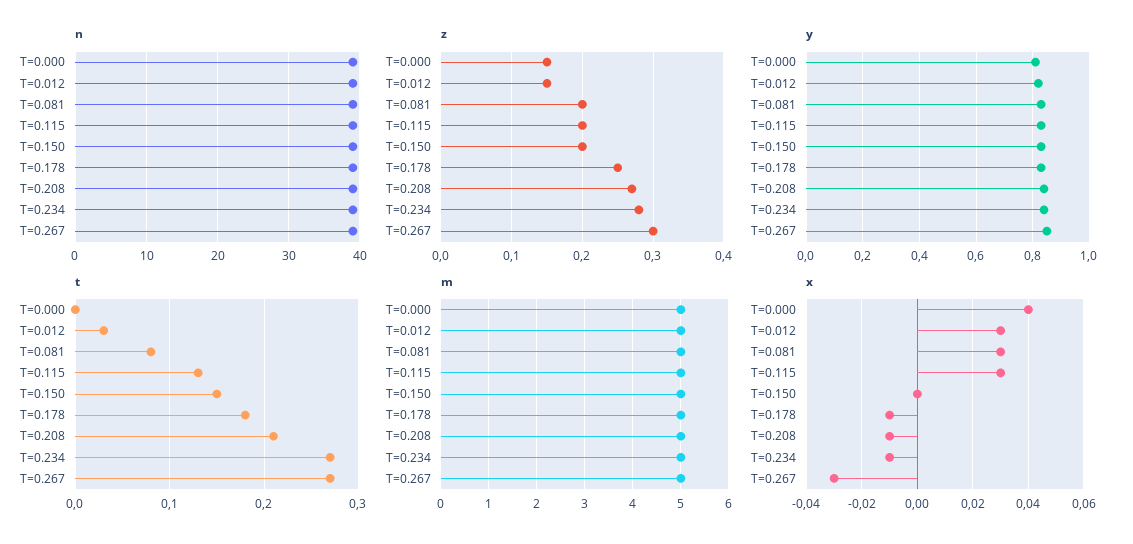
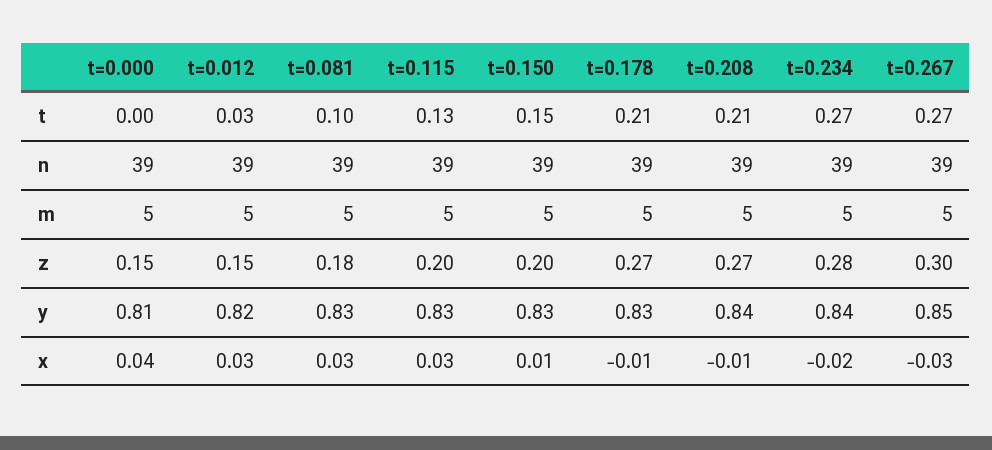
z, T=0.081: 0.2 -> 0.18
z, T=0.178: 0.25 -> 0.27
t, T=0.081: 0.08 -> 0.1
t, T=0.178: 0.18 -> 0.21
x, T=0.150: 0 -> 0.01
x, T=0.234: -0.01 -> -0.02

